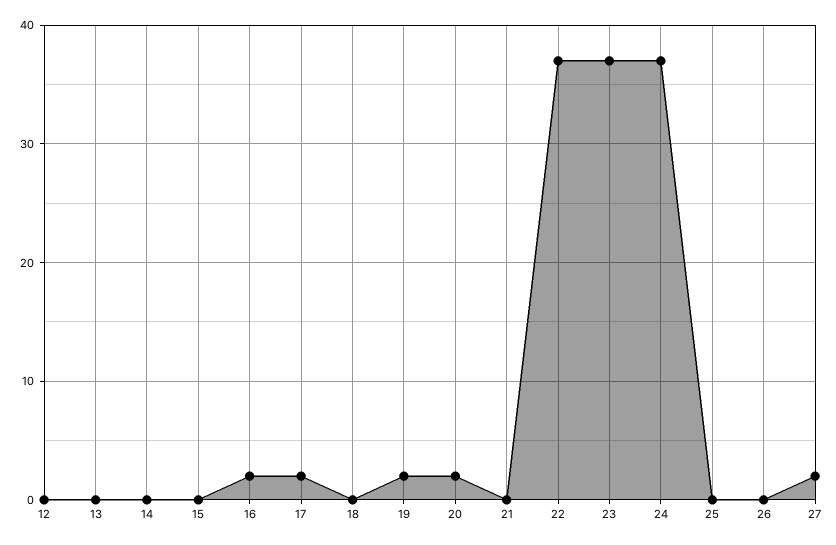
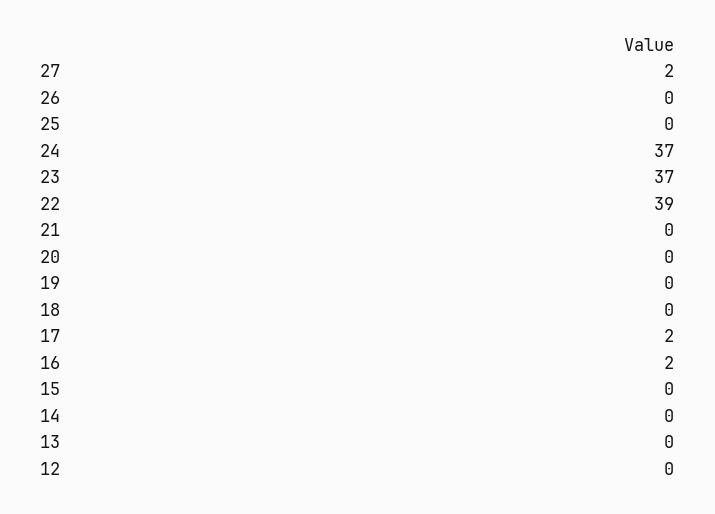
19: 2 -> 0
20: 2 -> 0
22: 37 -> 39

